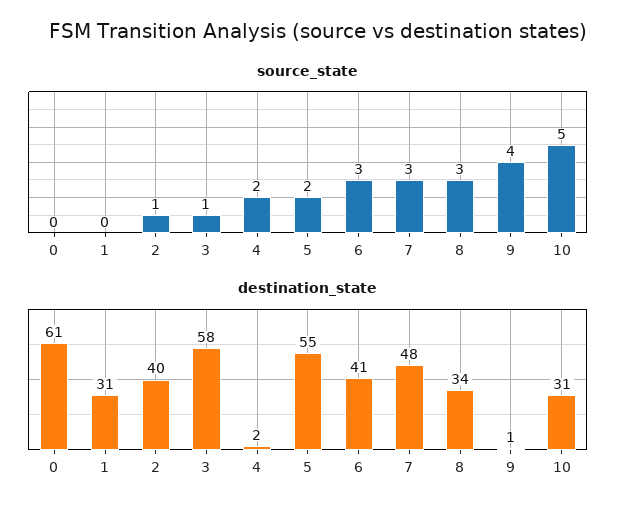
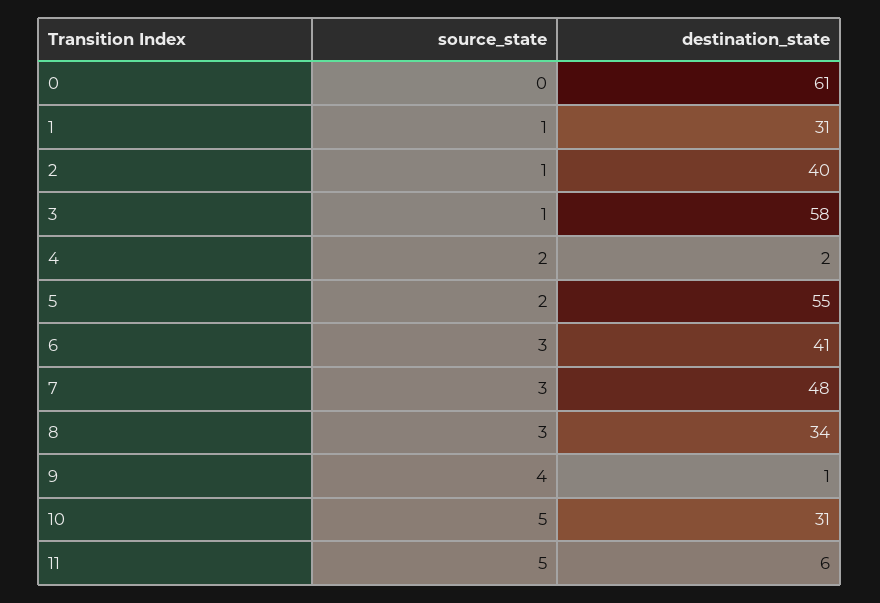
source_state, 1: 0 -> 1
source_state, 11: none -> 5
destination_state, 11: none -> 6

